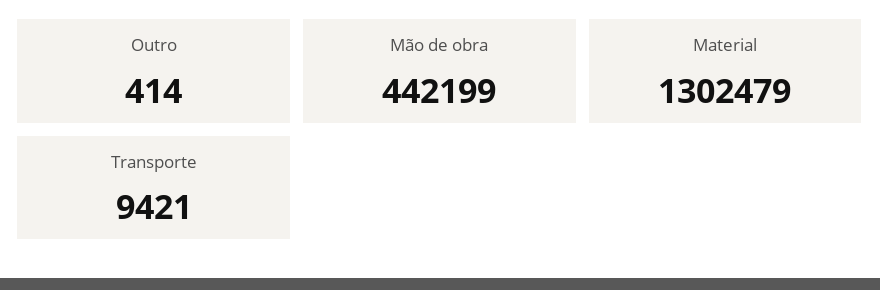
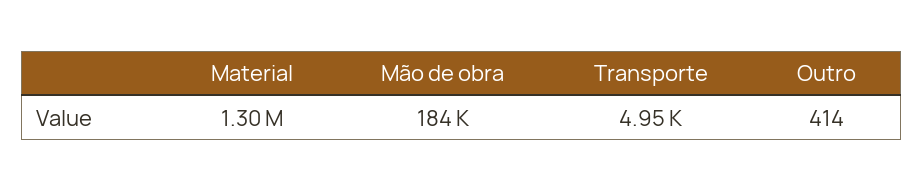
Mão de obra: 442199 -> 184000
Transporte: 9421 -> 4950

